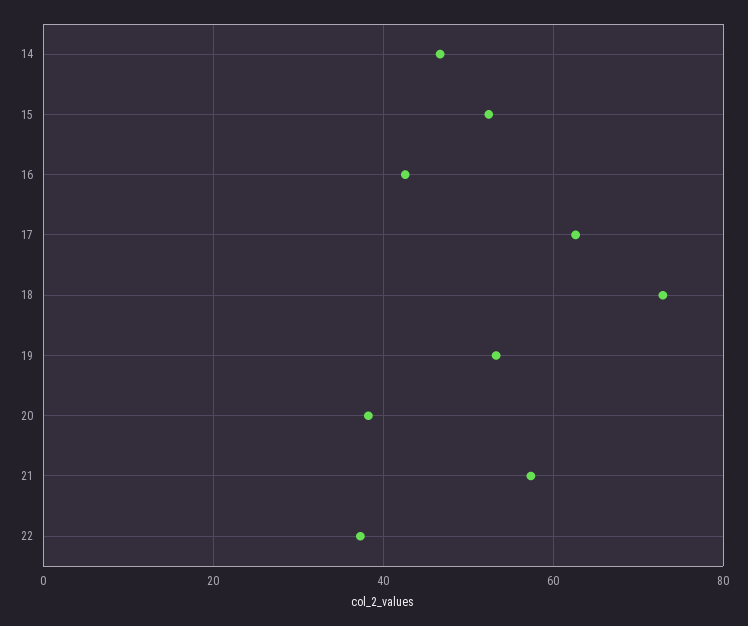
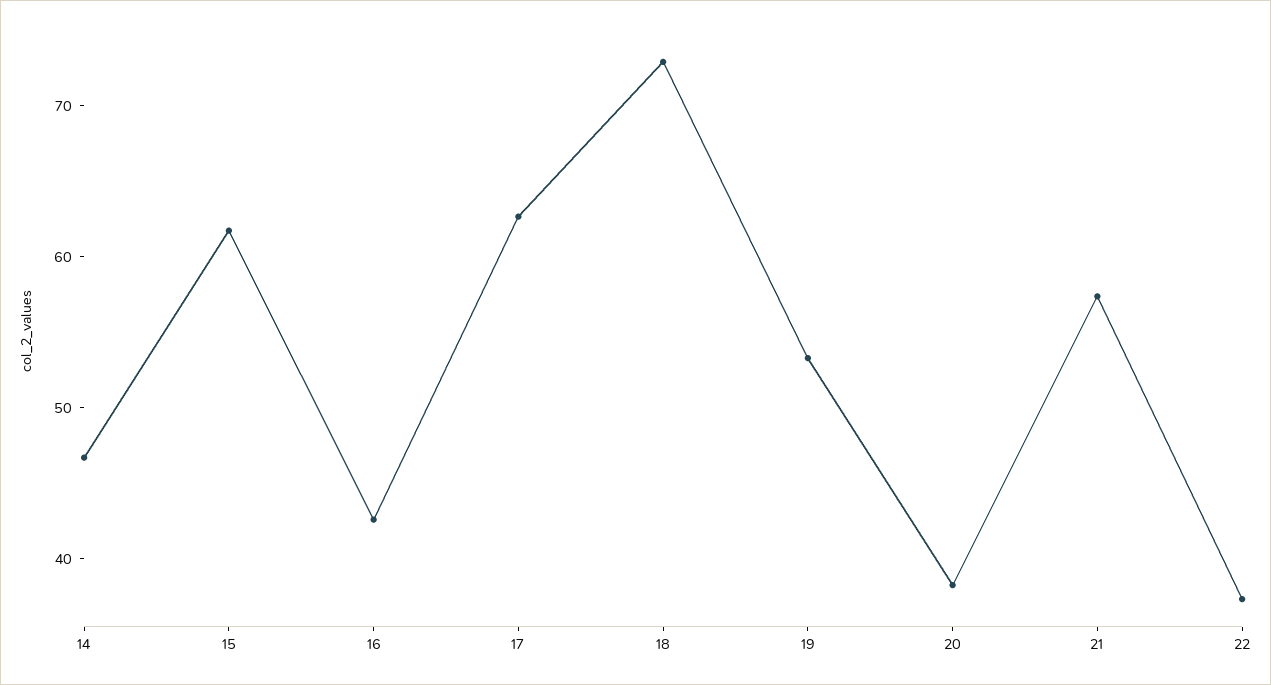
15: 52 -> 62

